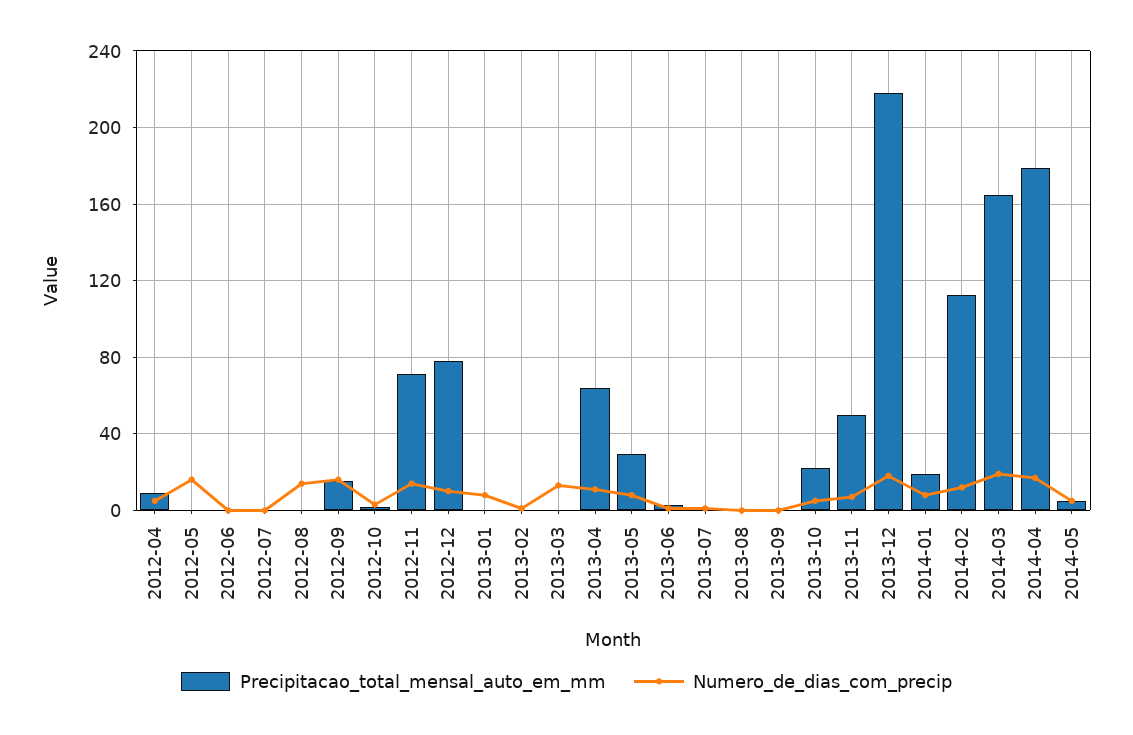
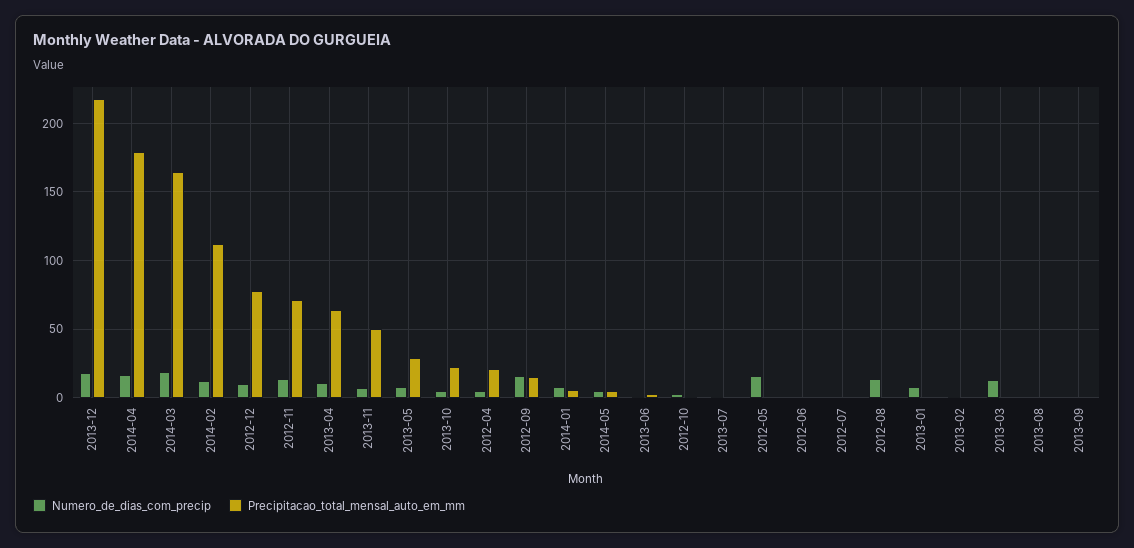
Precipitacao_total_mensal_auto_em_mm, 2012-04: 10 -> 20
Precipitacao_total_mensal_auto_em_mm, 2014-01: 20 -> 5

